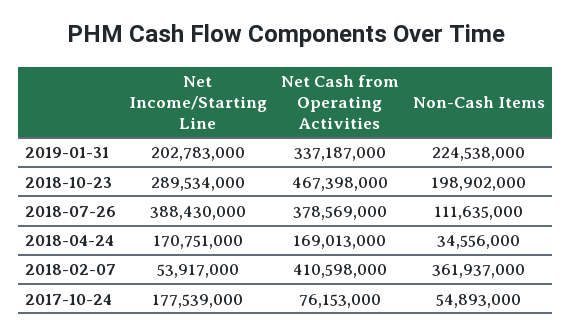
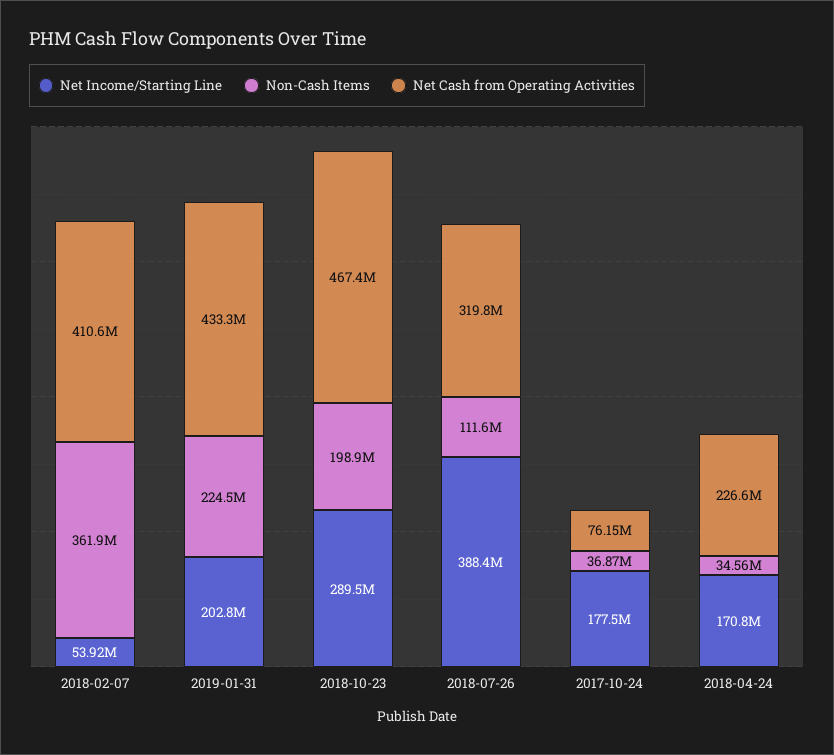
Net Cash from Operating Activities, 2019-01-31: 337187000 -> 433300000
Net Cash from Operating Activities, 2018-07-26: 378569000 -> 319800000
Net Cash from Operating Activities, 2018-04-24: 169013000 -> 226600000
Non-Cash Items, 2017-10-24: 54893000 -> 36870000

